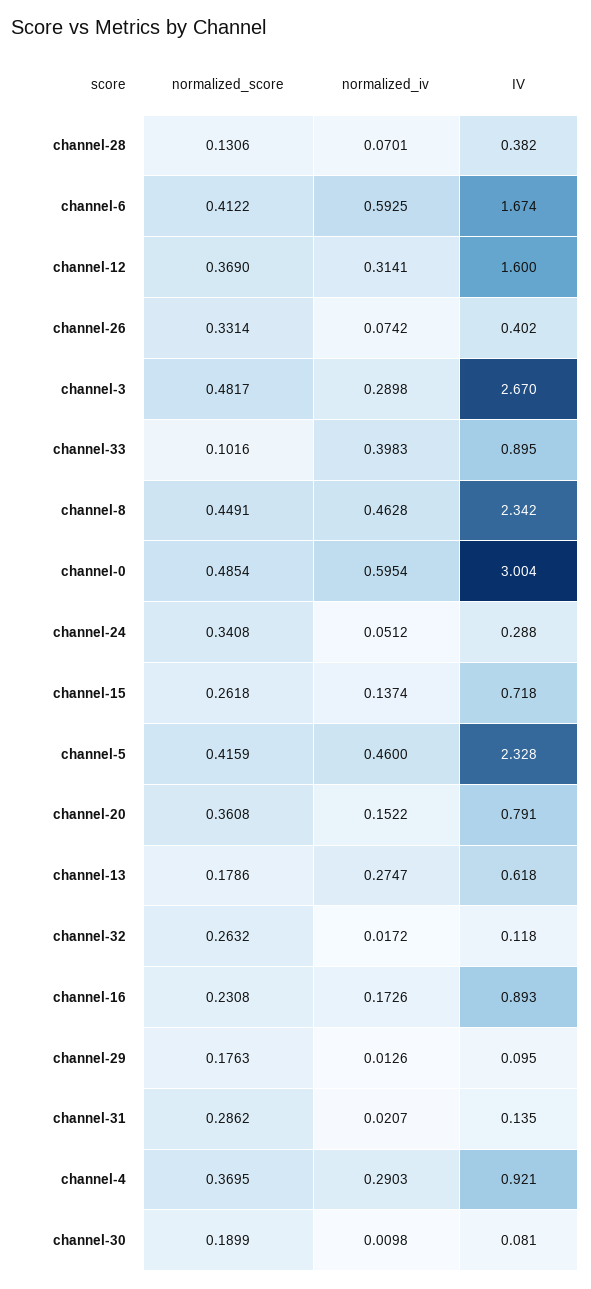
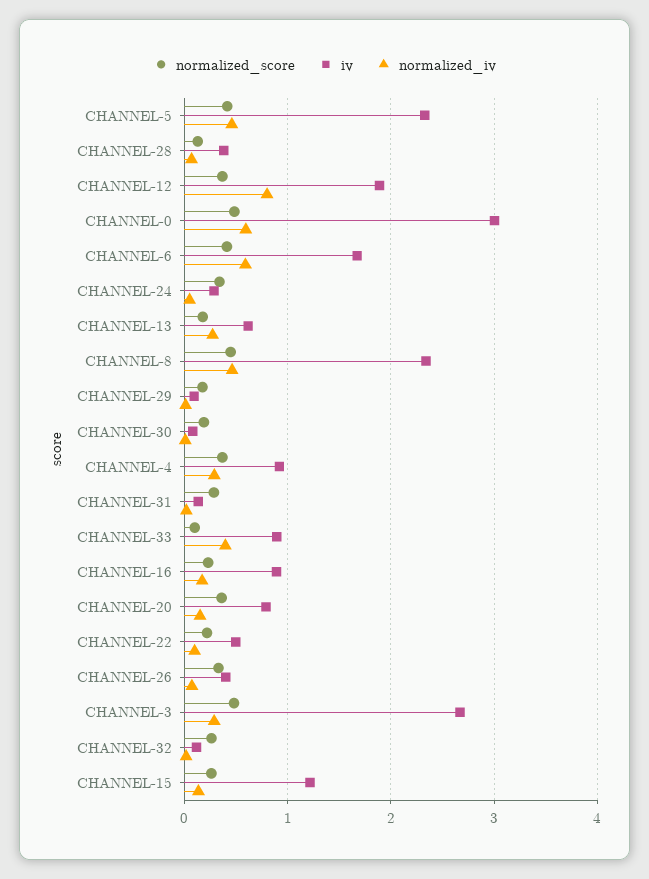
normalized_iv, channel-12: 0.3141 -> 0.8
IV, channel-12: 1.6 -> 1.9
IV, channel-15: 0.718 -> 1.2
normalized_score, CHANNEL-22: none -> 0.2
IV, CHANNEL-22: none -> 0.5
normalized_iv, CHANNEL-22: none -> 0.1

